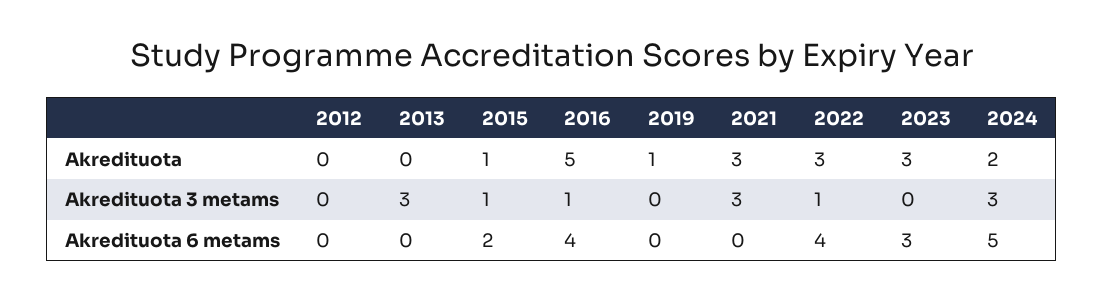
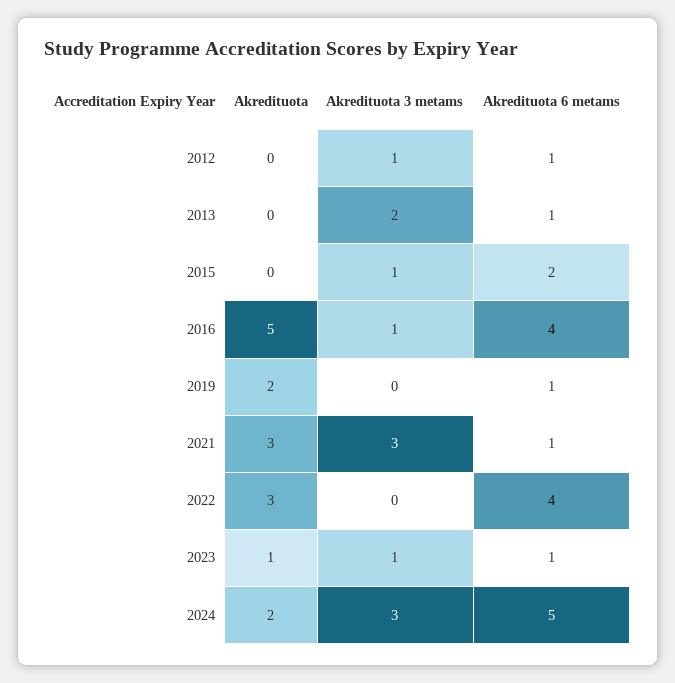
2015, Akredituota: 1 -> 0
2019, Akredituota: 1 -> 2
2023, Akredituota: 3 -> 1
2012, Akredituota 3 metams: 0 -> 1
2013, Akredituota 3 metams: 3 -> 2
2022, Akredituota 3 metams: 1 -> 0
2023, Akredituota 3 metams: 0 -> 1
2012, Akredituota 6 metams: 0 -> 1
2013, Akredituota 6 metams: 0 -> 1
2019, Akredituota 6 metams: 0 -> 1
2021, Akredituota 6 metams: 0 -> 1
2023, Akredituota 6 metams: 3 -> 1

